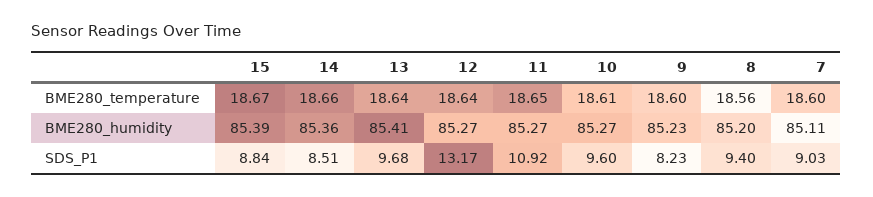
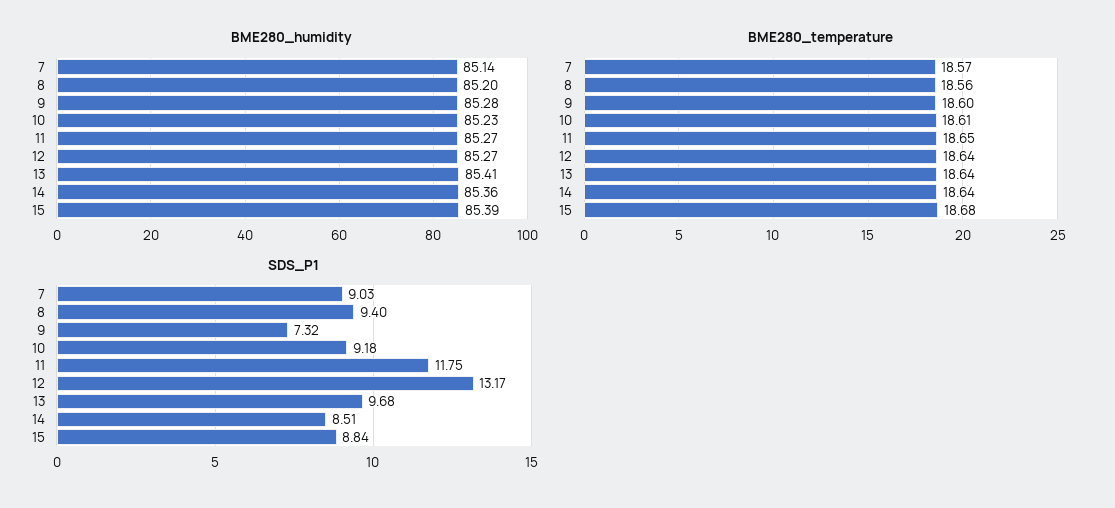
BME280_temperature, 15: 18.67 -> 18.68
BME280_temperature, 14: 18.66 -> 18.64
BME280_temperature, 7: 18.6 -> 18.57
BME280_humidity, 10: 85.27 -> 85.23
BME280_humidity, 9: 85.23 -> 85.28
BME280_humidity, 7: 85.11 -> 85.14
SDS_P1, 11: 10.92 -> 11.75
SDS_P1, 10: 9.6 -> 9.18
SDS_P1, 9: 8.23 -> 7.32

